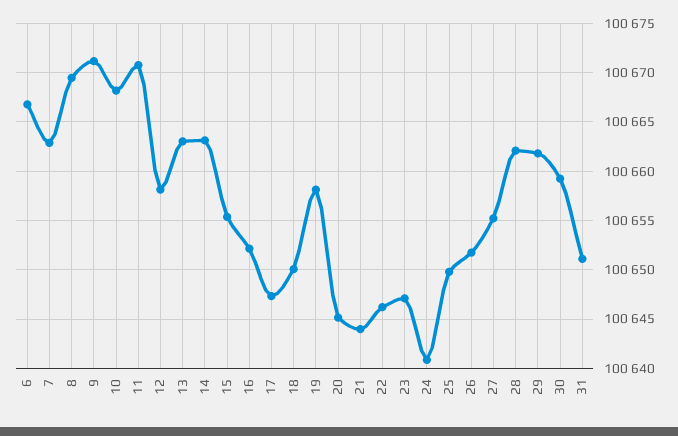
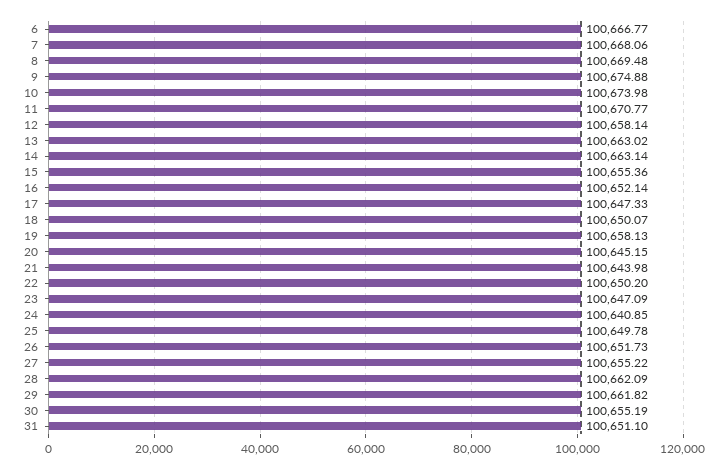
7: 100663 -> 100668.06
9: 100671 -> 100674.88
10: 100668 -> 100673.98
22: 100646 -> 100650.2
30: 100659 -> 100655.19

